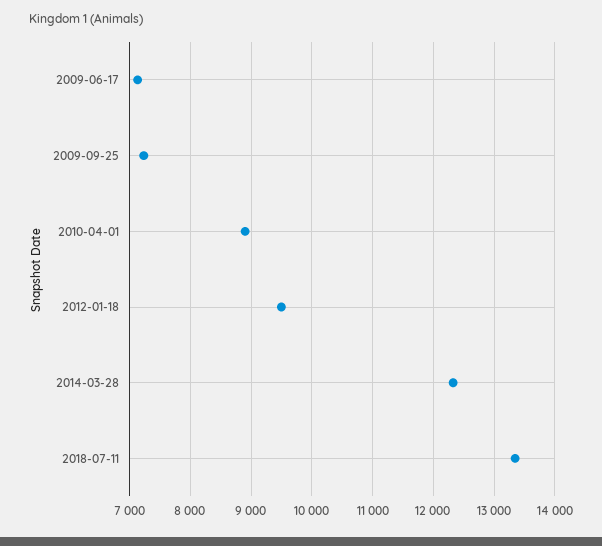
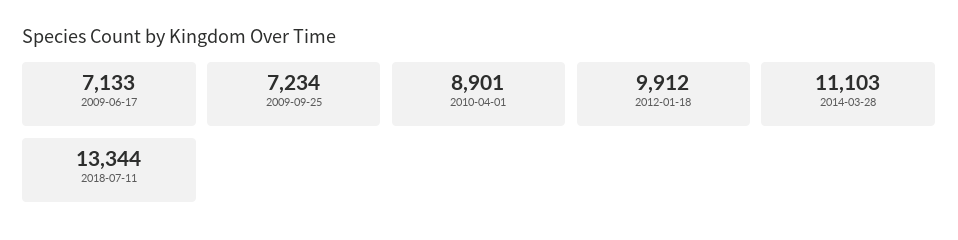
2012-01-18: 9500 -> 9912
2014-03-28: 12300 -> 11103

